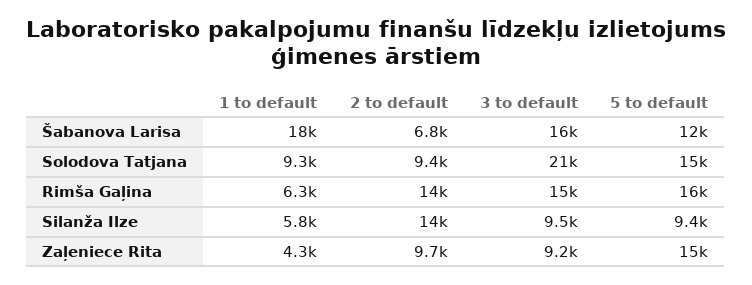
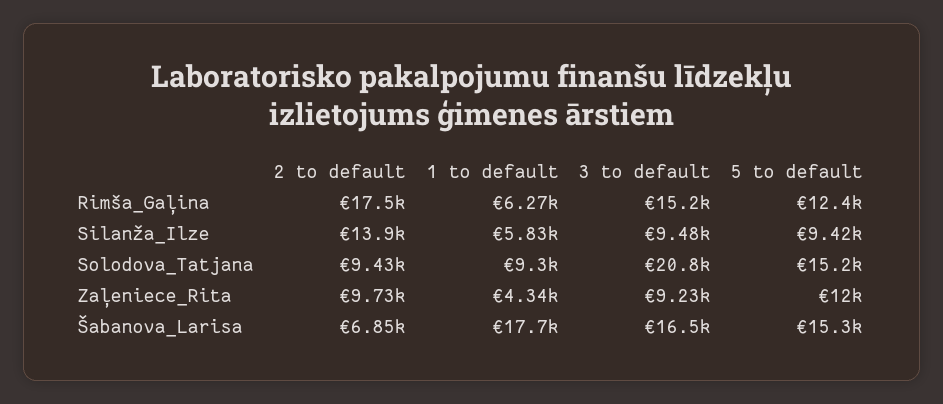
5 to default, Šabanova Larisa: 12000 -> 15300
2 to default, Rimša Gaļina: 14000 -> 17500
5 to default, Rimša Gaļina: 16000 -> 12400
5 to default, Zaļeniece Rita: 15000 -> 12000

